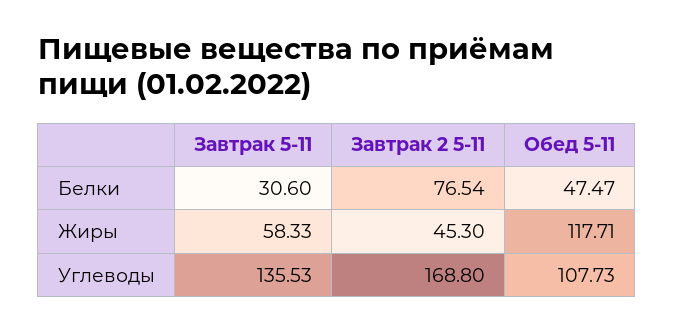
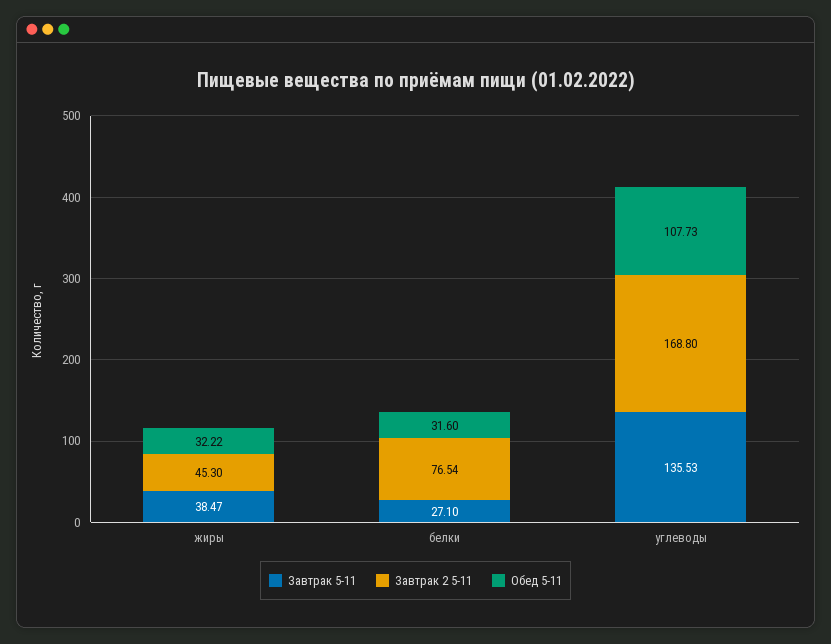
Завтрак 5-11, Белки: 30.6 -> 27.1
Обед 5-11, Белки: 47.47 -> 31.6
Завтрак 5-11, Жиры: 58.33 -> 38.47
Обед 5-11, Жиры: 117.71 -> 32.22

